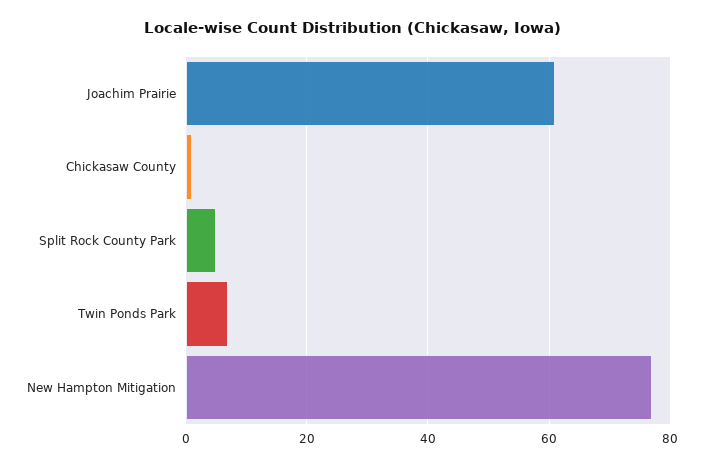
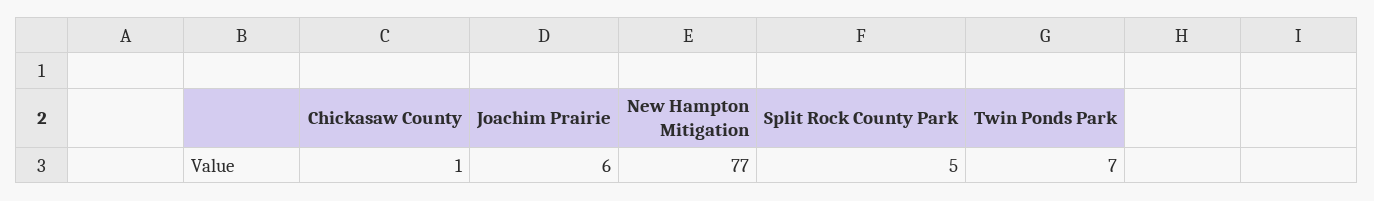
Joachim Prairie: 60 -> 6

